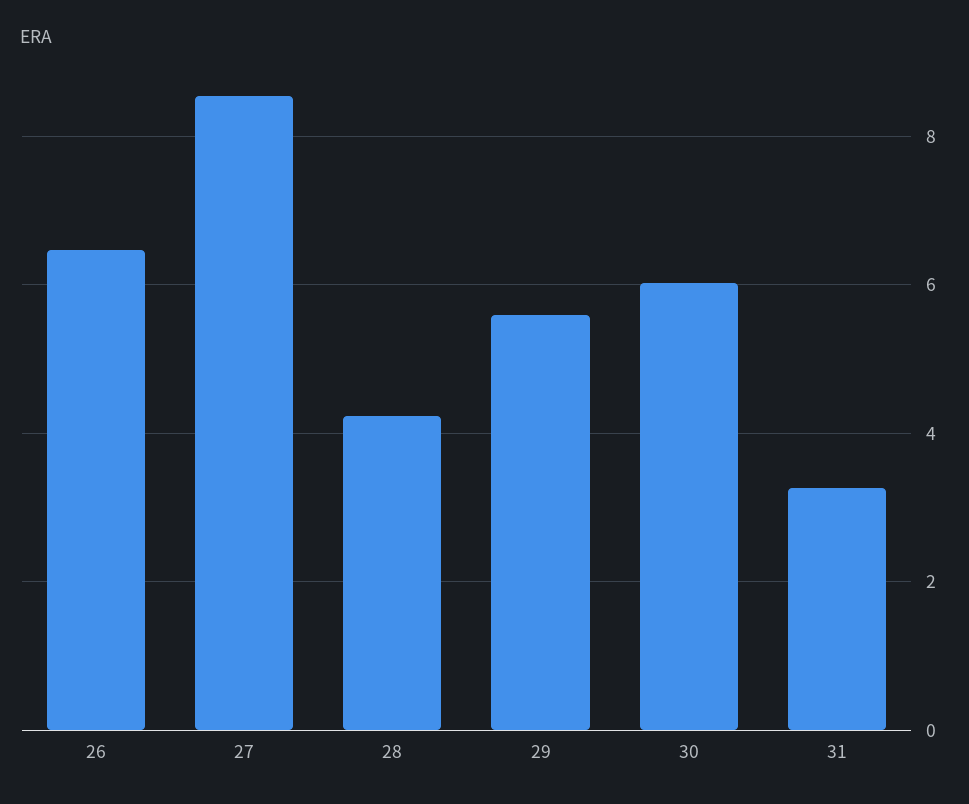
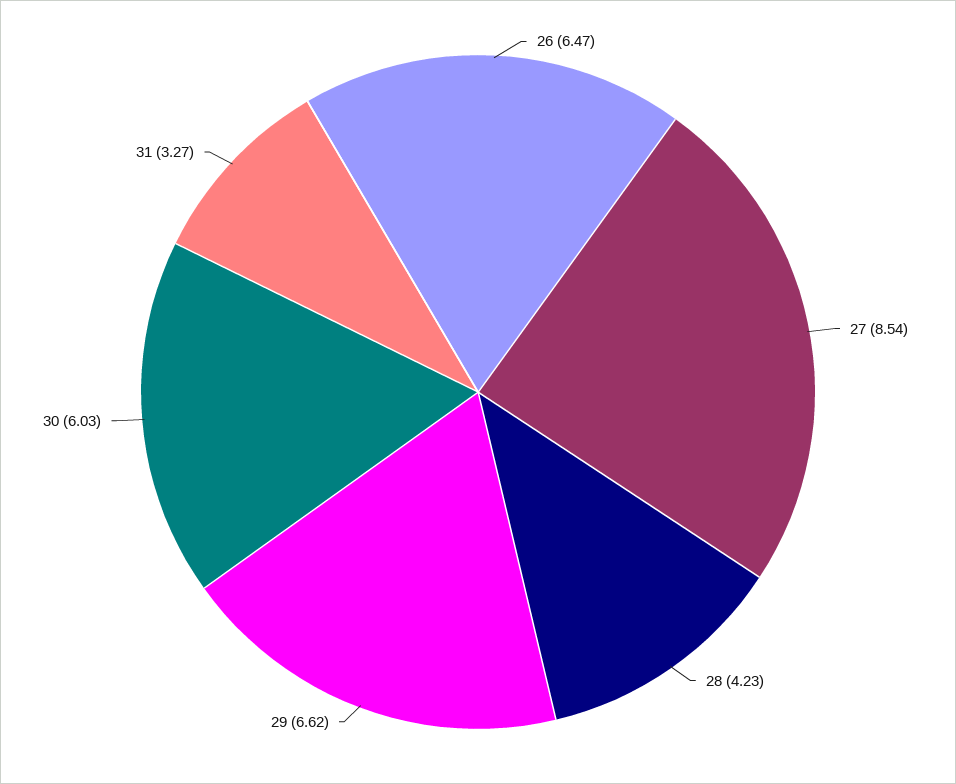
29: 5.6 -> 6.62

